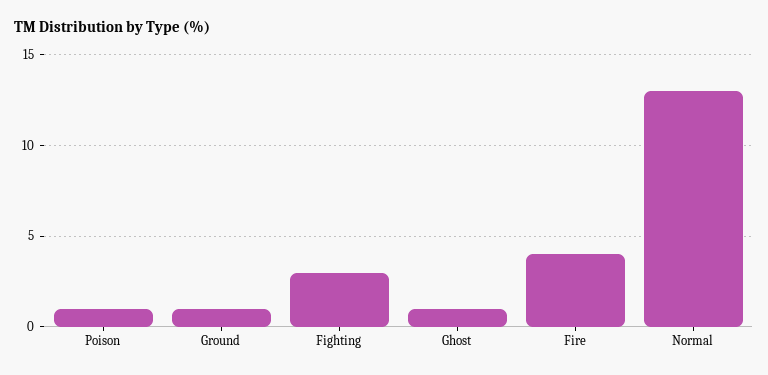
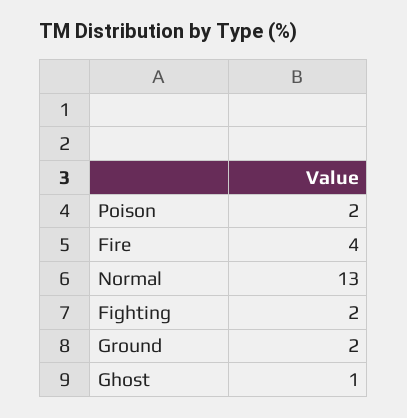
Poison: 1 -> 2
Ground: 1 -> 2
Fighting: 3 -> 2

